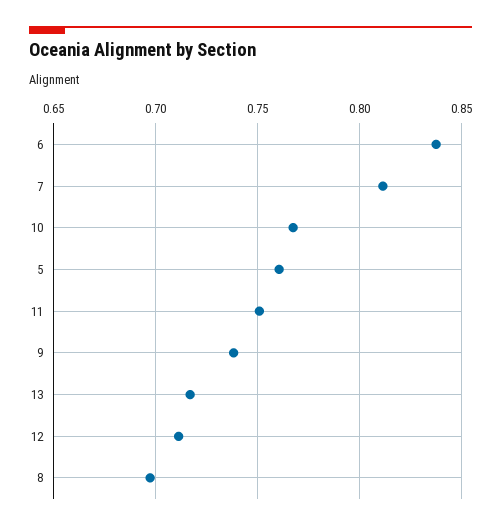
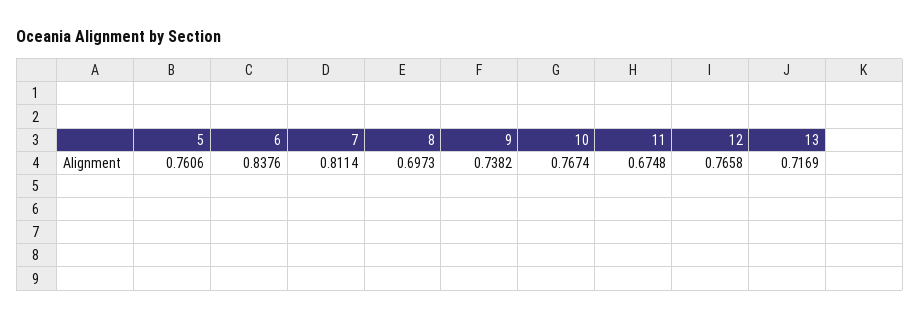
11: 0.75 -> 0.6748
12: 0.71 -> 0.7658

